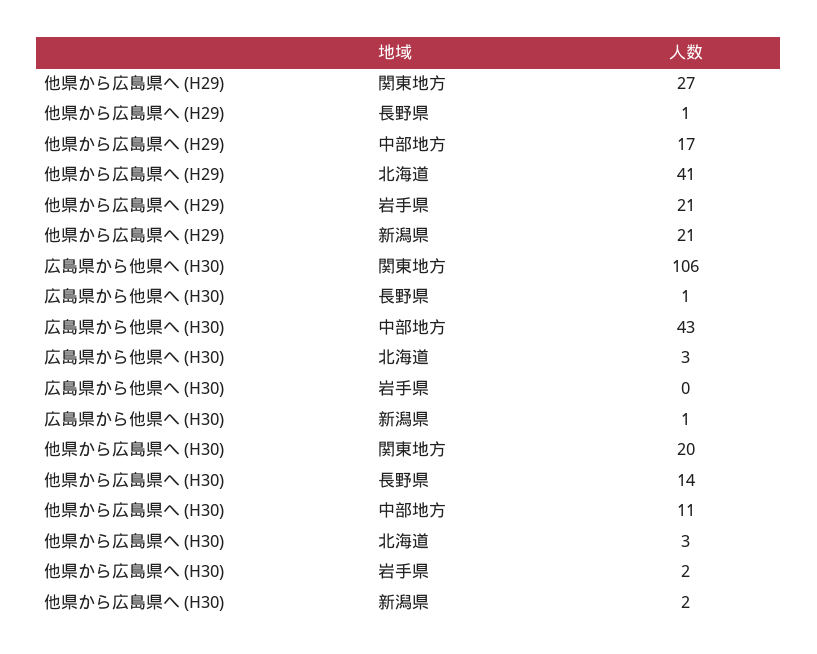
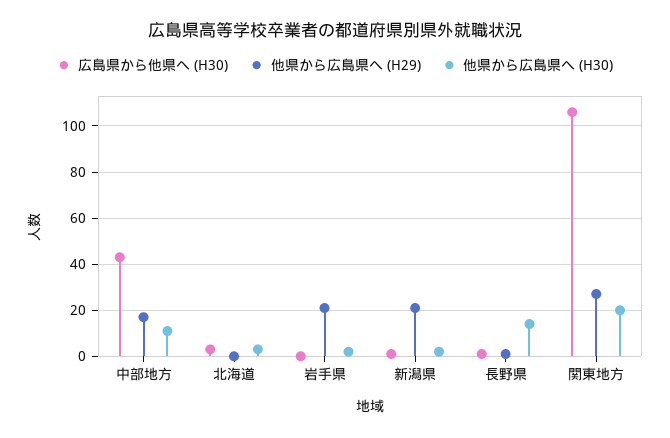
他県から広島県へ (H29), 北海道: 41 -> 0

